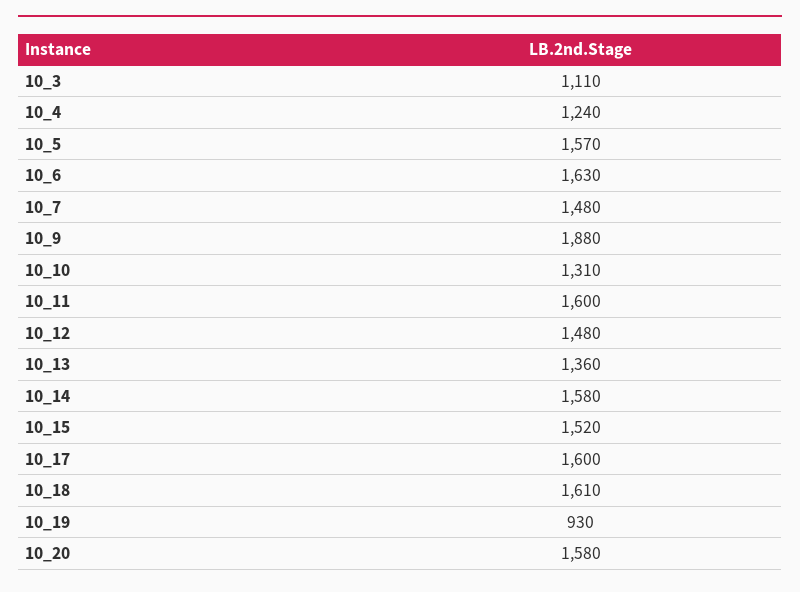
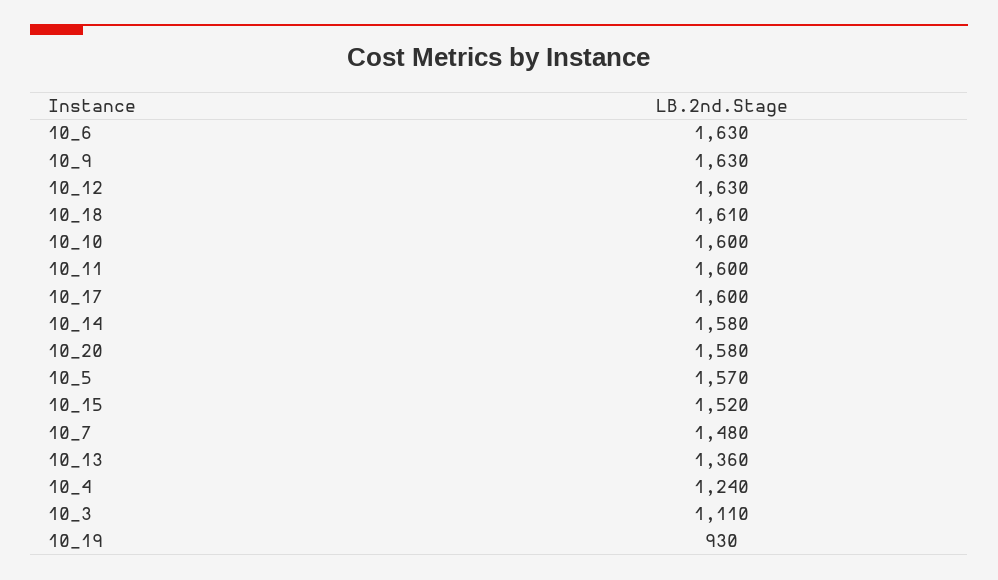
10_9: 1880 -> 1630
10_10: 1310 -> 1600
10_12: 1480 -> 1630

